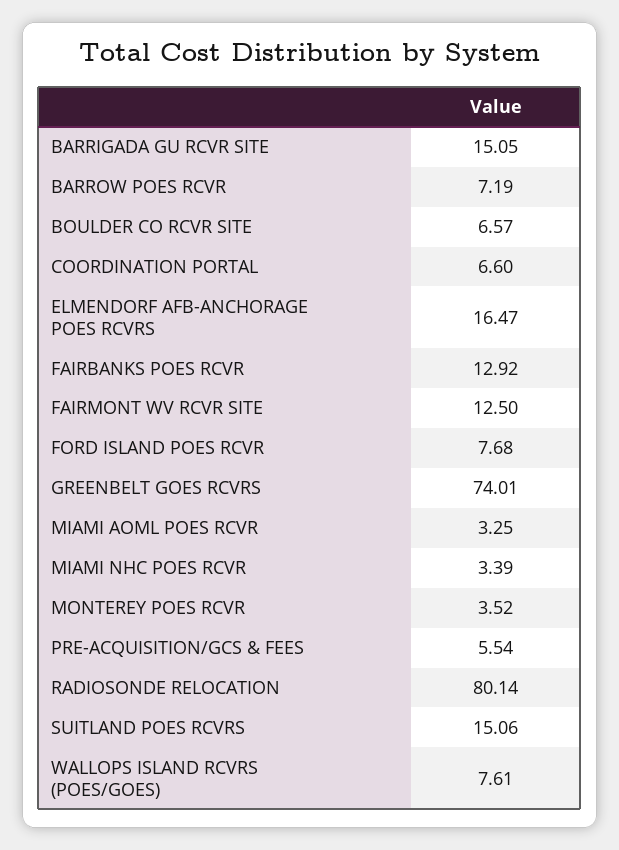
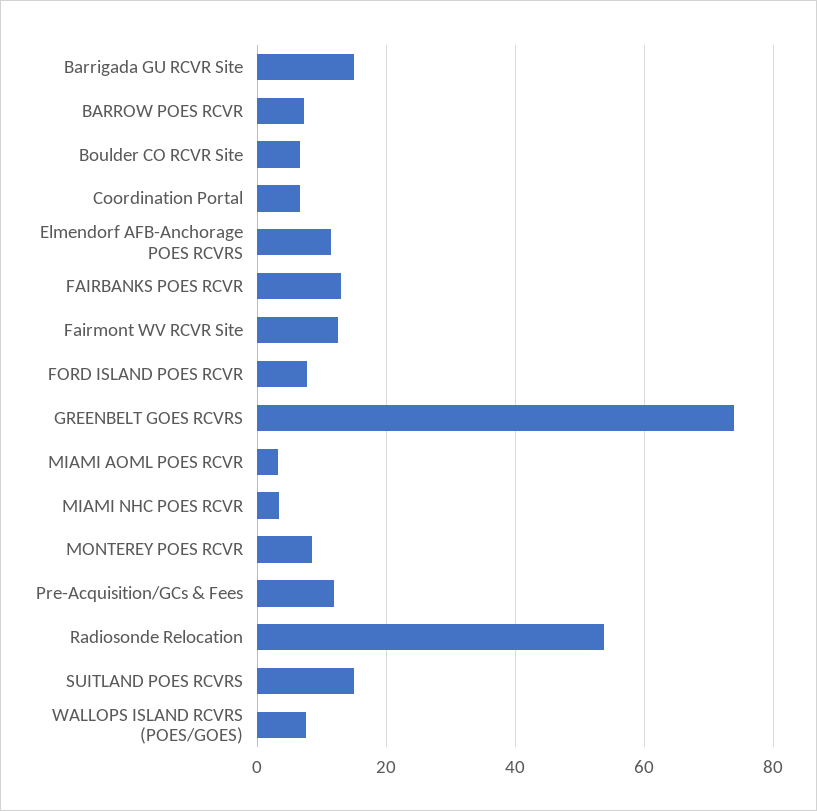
ELMENDORF AFB-ANCHORAGE POES RCVRS: 16.47 -> 12
MONTEREY POES RCVR: 3.52 -> 8
PRE-ACQUISITION/GCS & FEES: 5.54 -> 12
RADIOSONDE RELOCATION: 80.14 -> 54

